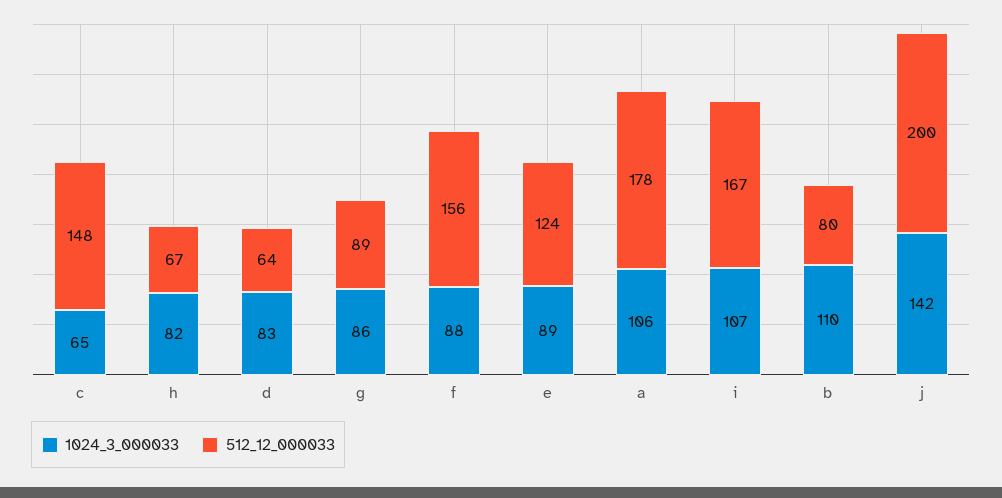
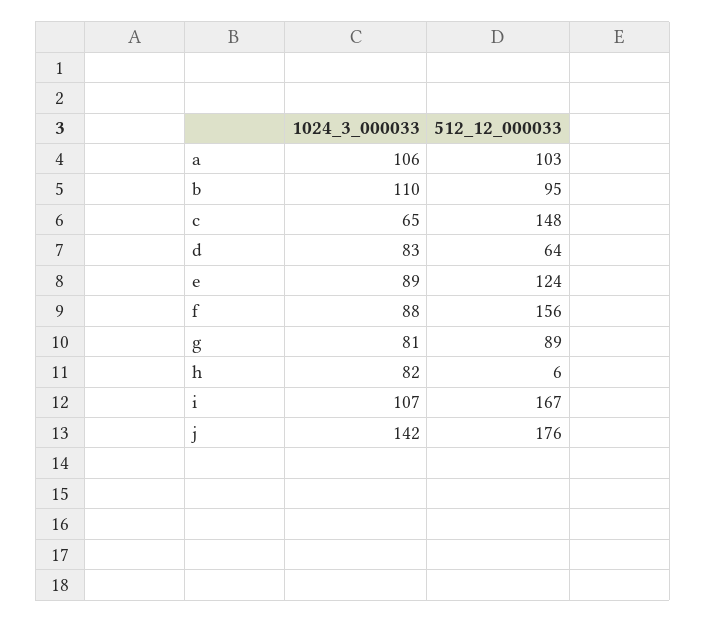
512_12_000033, h: 67 -> 6
1024_3_000033, g: 86 -> 81
512_12_000033, a: 178 -> 103
512_12_000033, b: 80 -> 95
512_12_000033, j: 200 -> 176

